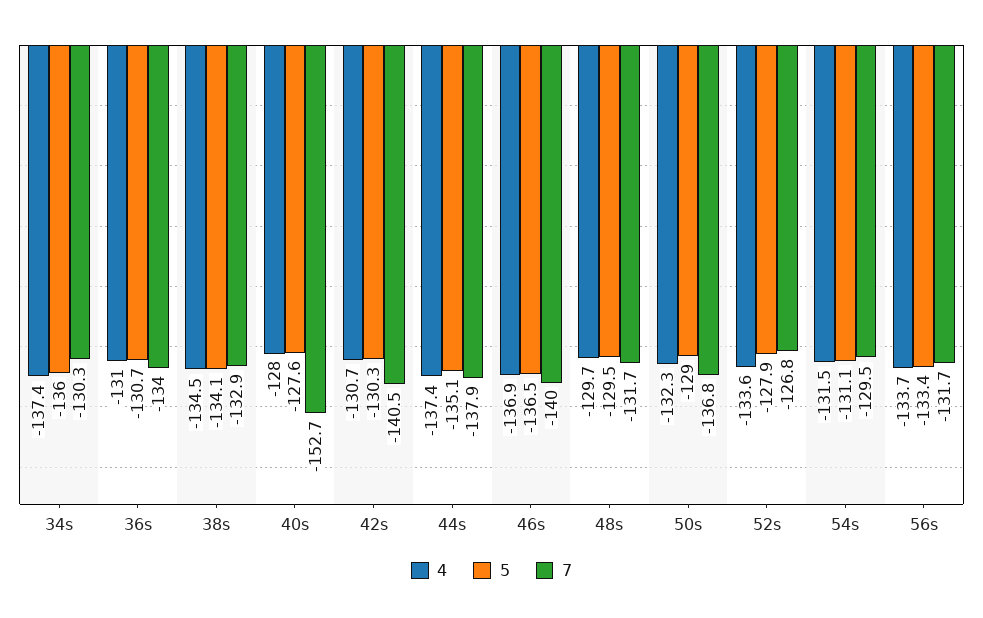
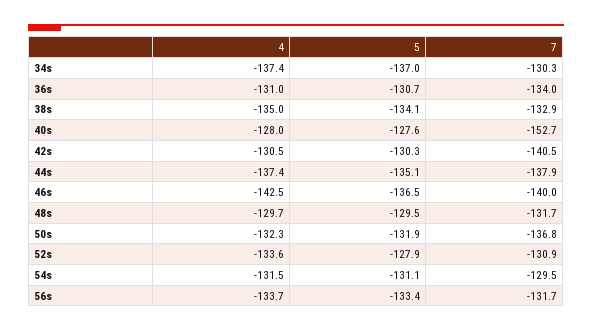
5, 34s: -136 -> -137
4, 38s: -134.5 -> -135
4, 42s: -130.7 -> -130.5
4, 46s: -136.9 -> -142.5
5, 50s: -129 -> -131.9
7, 52s: -126.8 -> -130.9

